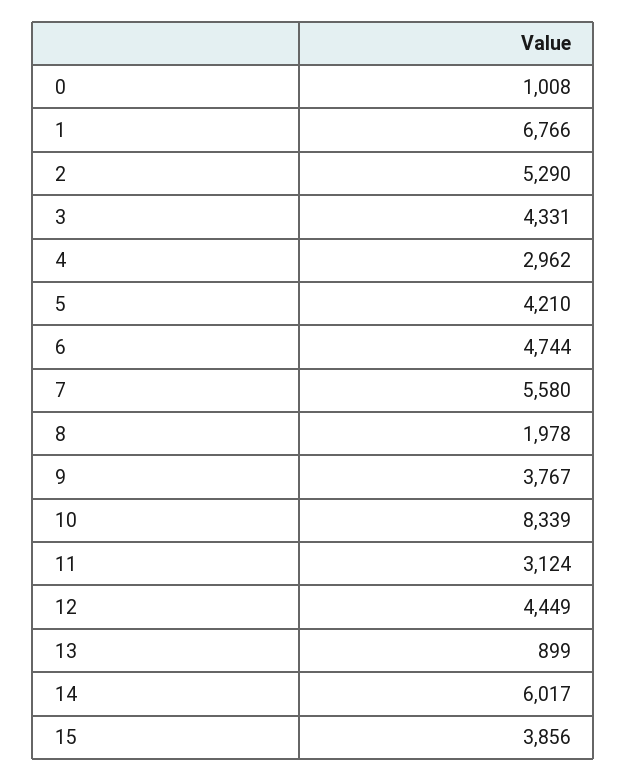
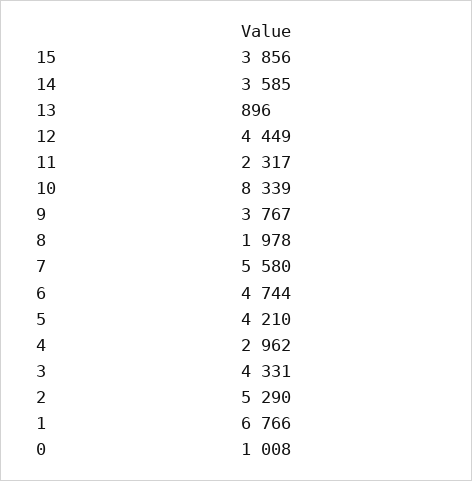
11: 3124 -> 2317
13: 899 -> 896
14: 6017 -> 3585

